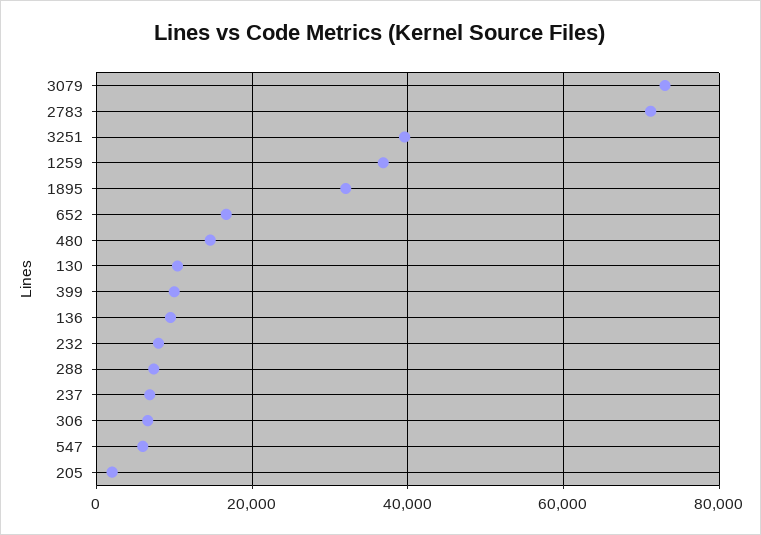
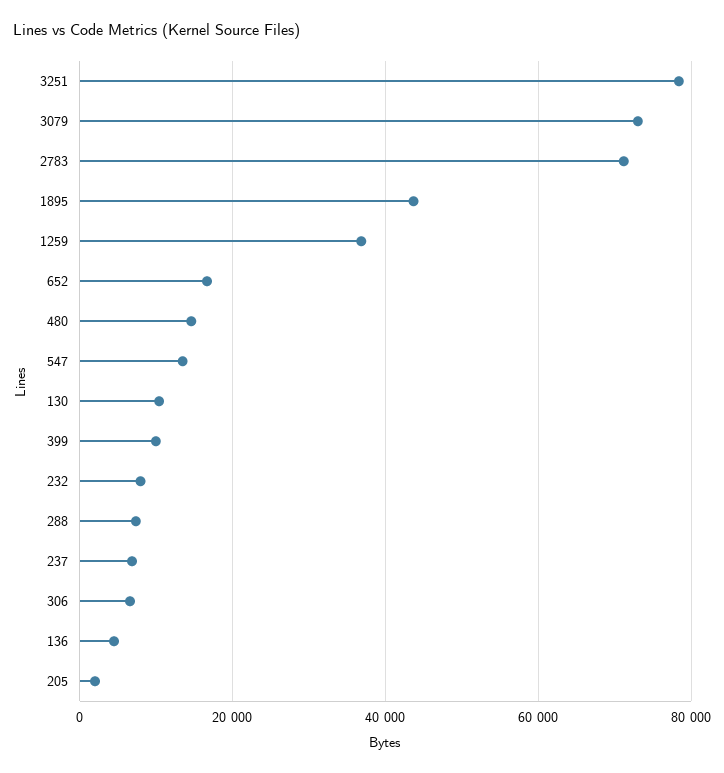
3251: 40000 -> 78000
1895: 32000 -> 44000
136: 10000 -> 4000
547: 6000 -> 14000

